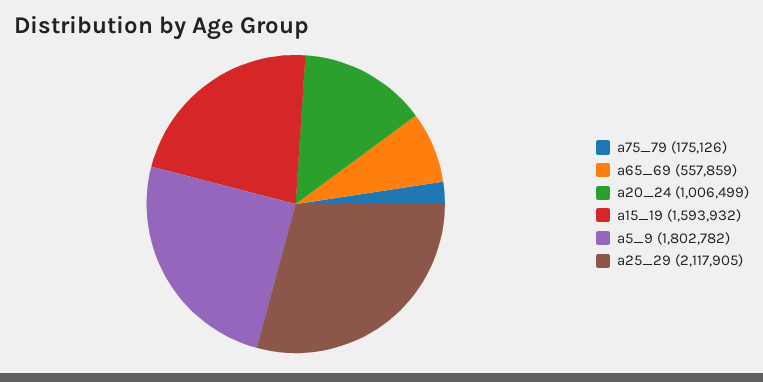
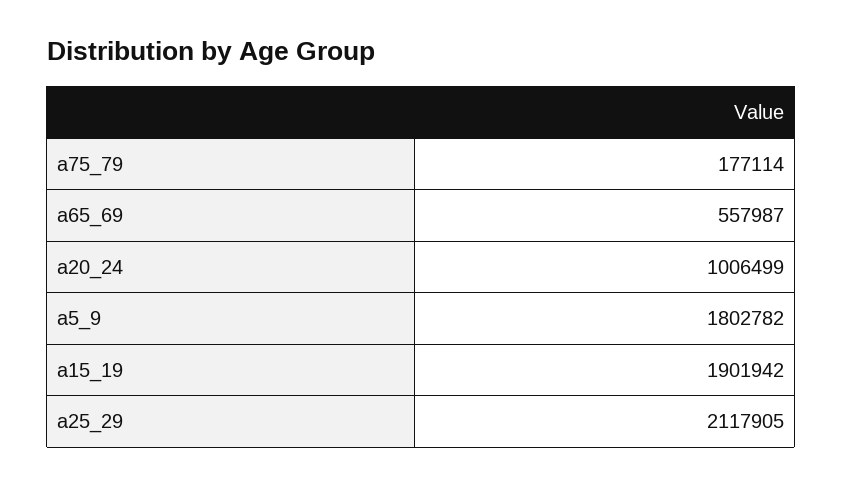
a75_79: 175126 -> 177114
a65_69: 557859 -> 557987
a15_19: 1593932 -> 1901942

